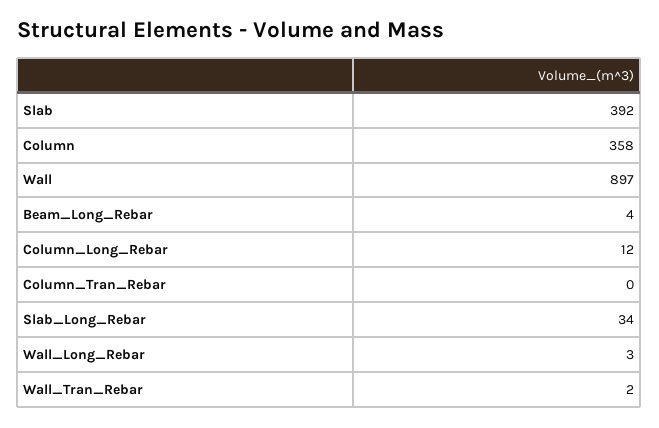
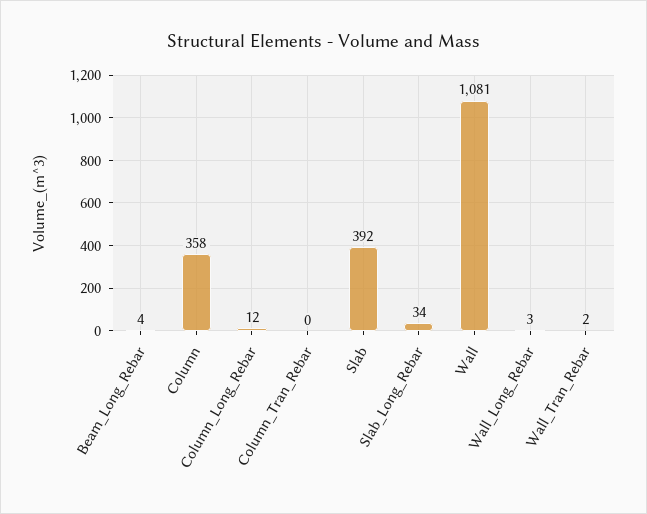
Wall: 897 -> 1081

